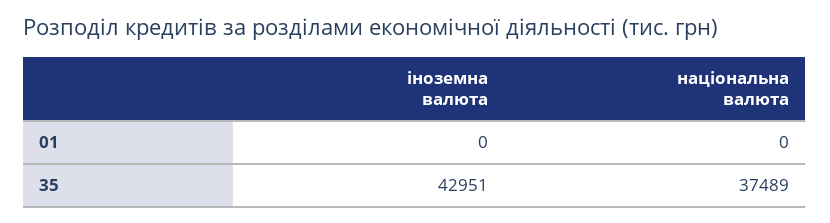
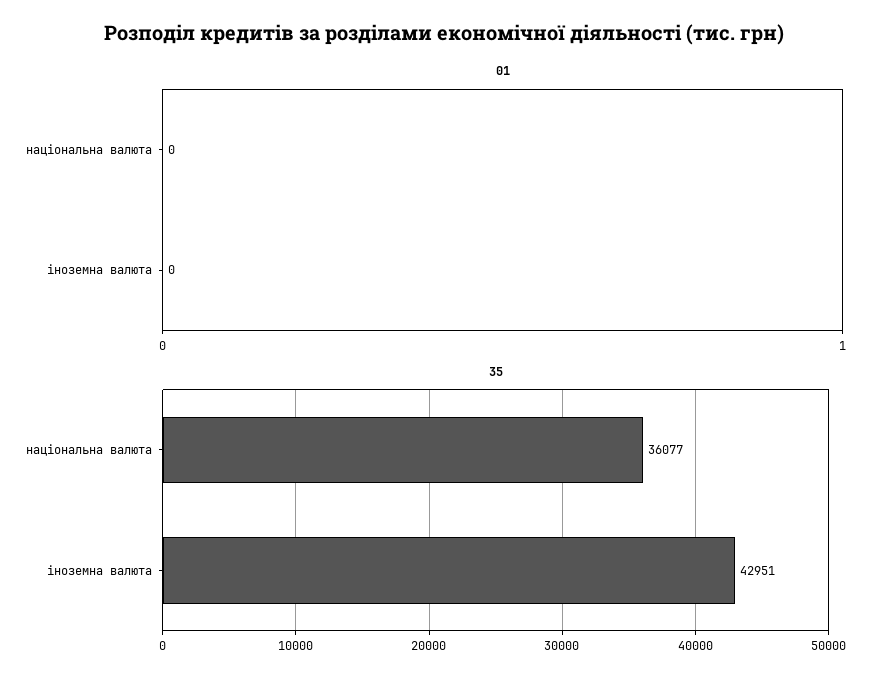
35, національна валюта: 37489 -> 36077

